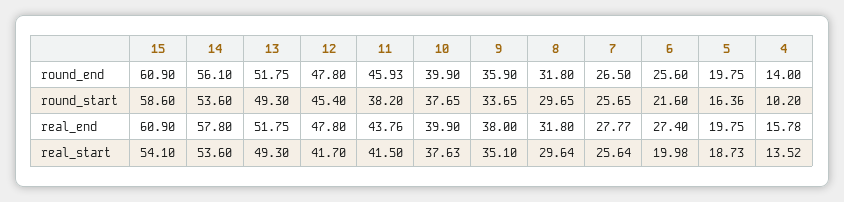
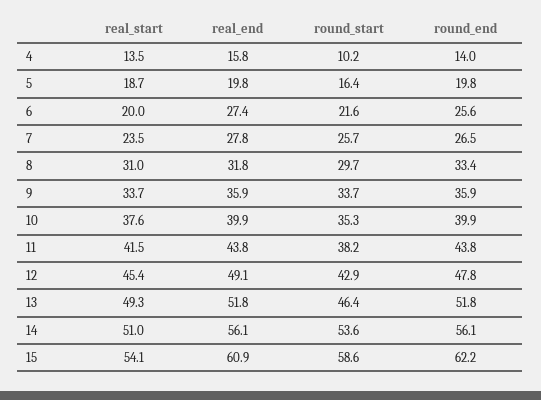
15, round_end: 60.9 -> 62.2
11, round_end: 45.93 -> 43.8
8, round_end: 31.8 -> 33.4
13, round_start: 49.3 -> 46.4
12, round_start: 45.4 -> 42.9
10, round_start: 37.65 -> 35.3
14, real_end: 57.8 -> 56.1
12, real_end: 47.8 -> 49.1
9, real_end: 38 -> 35.9
14, real_start: 53.6 -> 51
12, real_start: 41.7 -> 45.4
9, real_start: 35.1 -> 33.7
8, real_start: 29.64 -> 31
7, real_start: 25.64 -> 23.5

